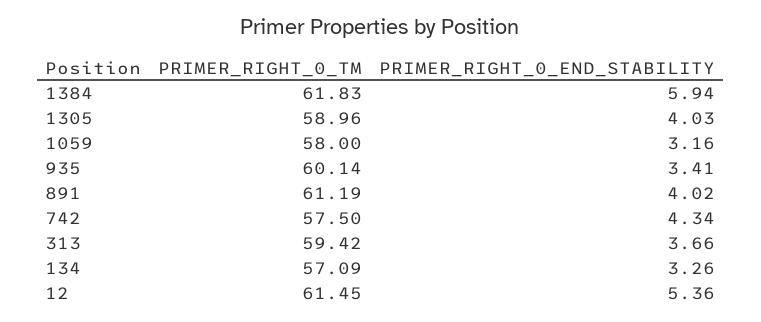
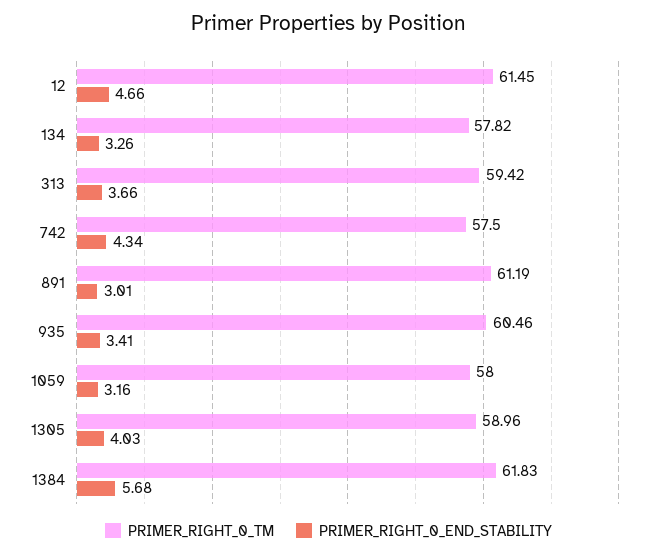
PRIMER_RIGHT_0_END_STABILITY, 1384: 5.94 -> 5.68
PRIMER_RIGHT_0_TM, 935: 60.14 -> 60.46
PRIMER_RIGHT_0_END_STABILITY, 891: 4.02 -> 3.01
PRIMER_RIGHT_0_TM, 134: 57.09 -> 57.82
PRIMER_RIGHT_0_END_STABILITY, 12: 5.36 -> 4.66

